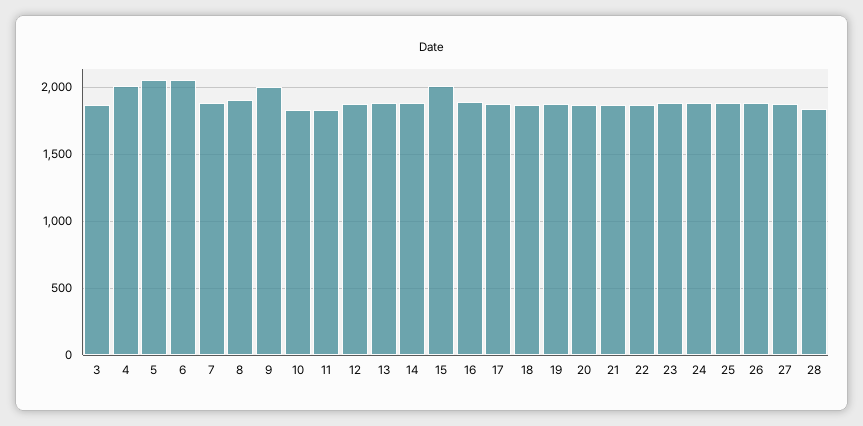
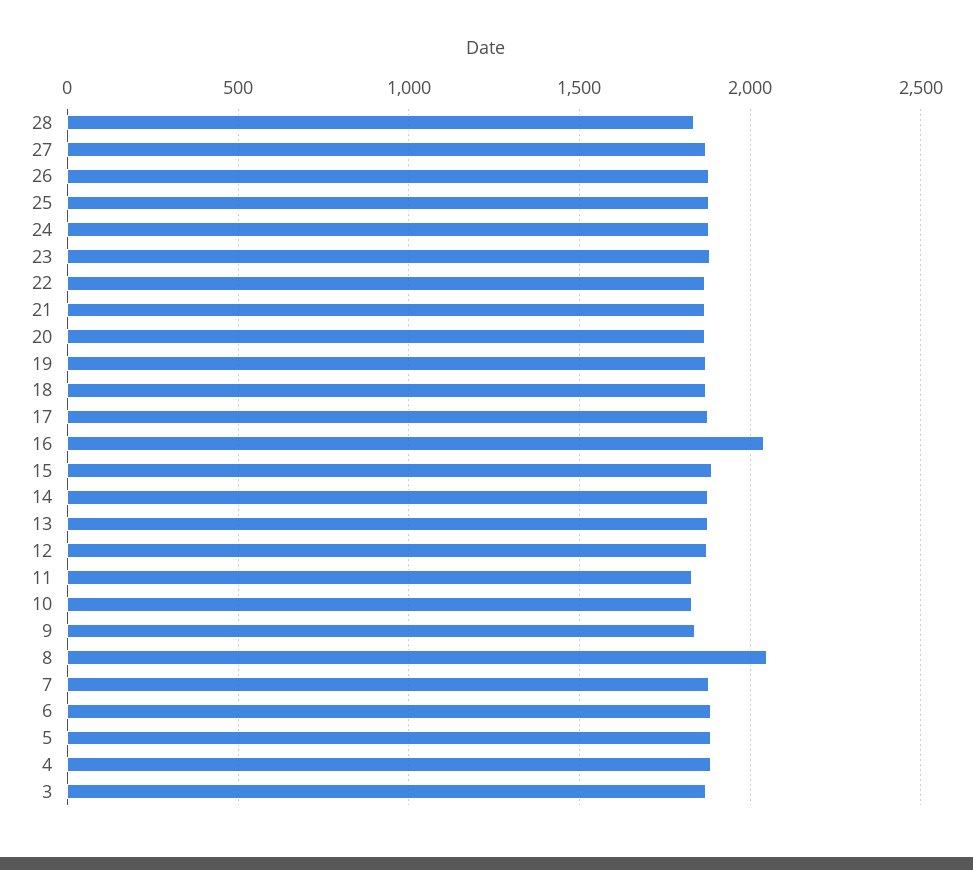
4: 2000 -> 1900
5: 2050 -> 1900
6: 2050 -> 1900
8: 1900 -> 2050
9: 2000 -> 1850
15: 2000 -> 1900
16: 1900 -> 2050

